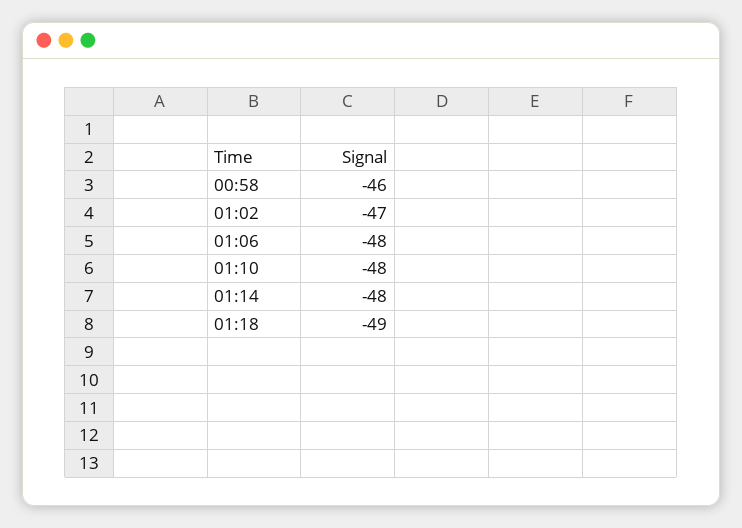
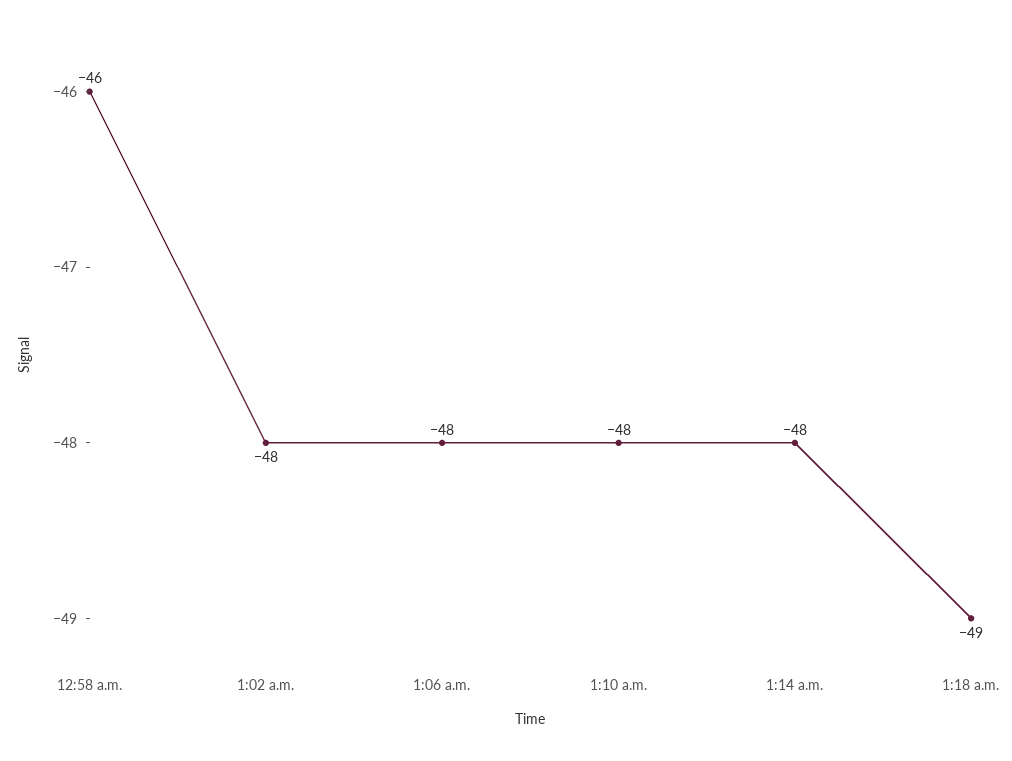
01:02: -47 -> -48

